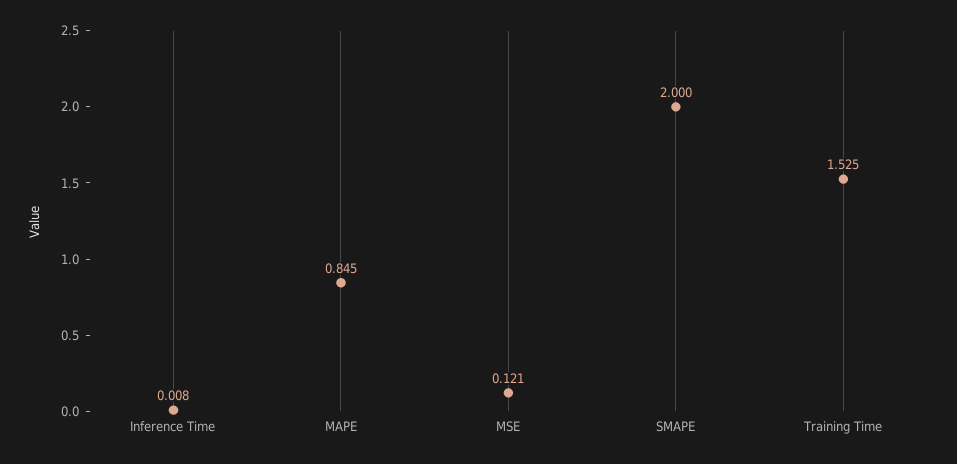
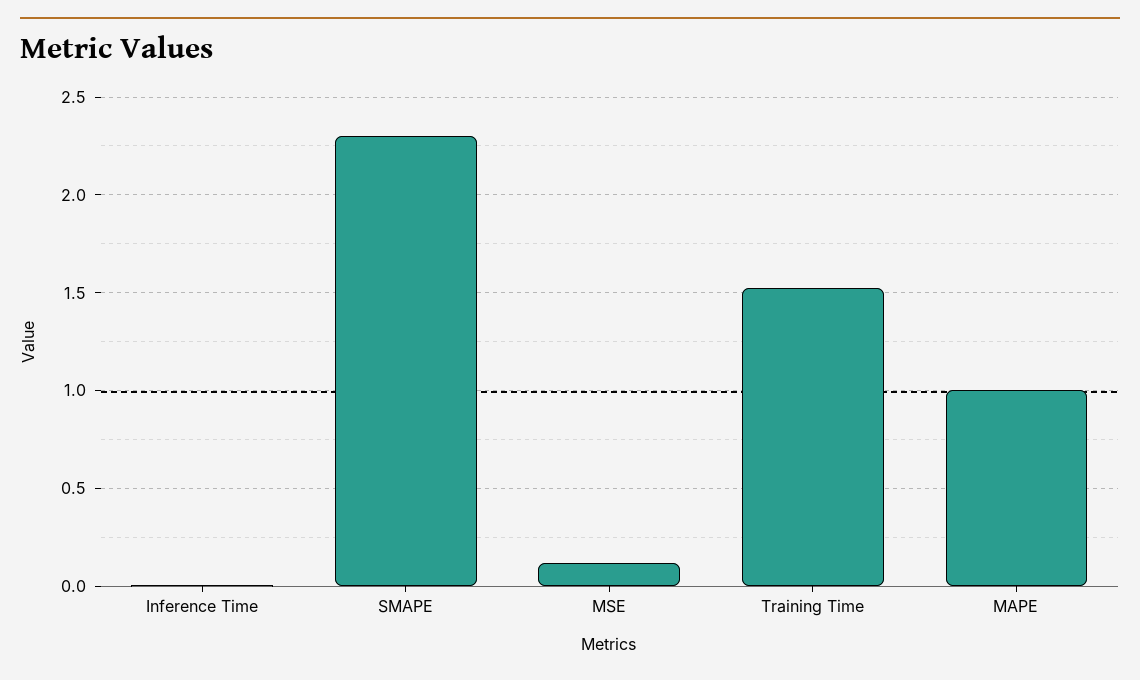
MAPE: 0.845 -> 1
SMAPE: 2 -> 2.3

